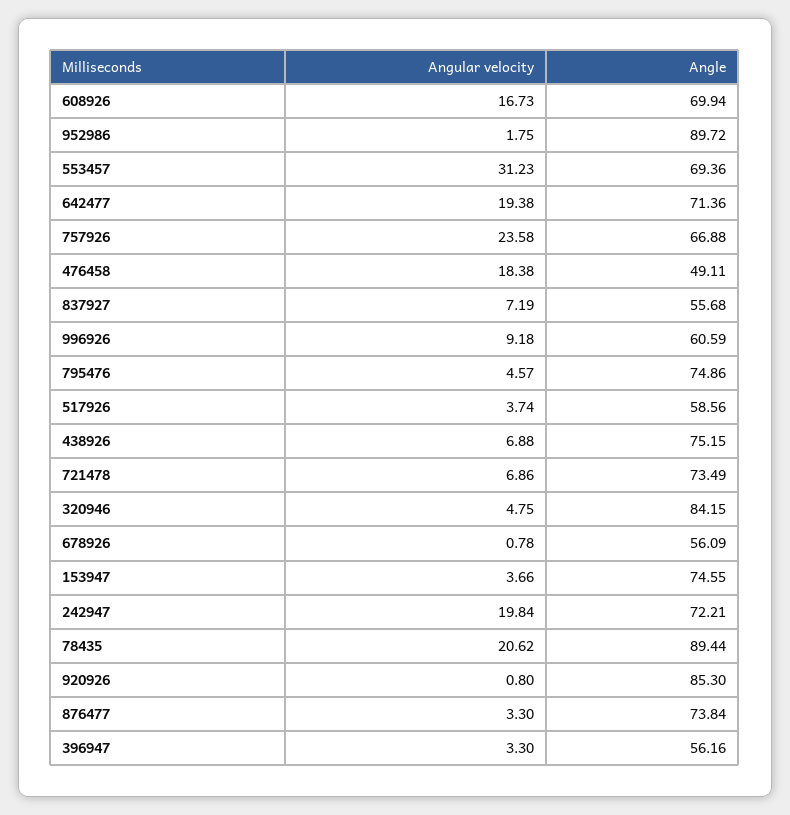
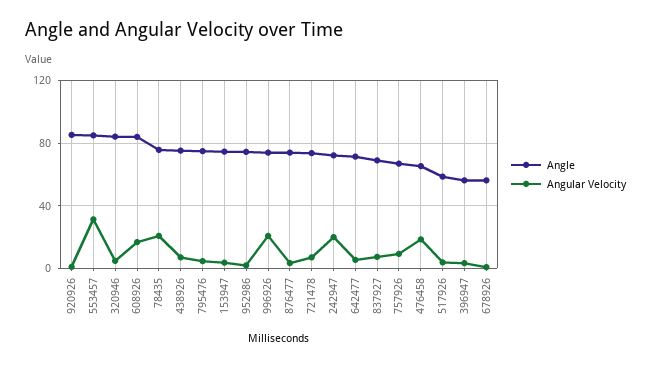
Angle, 608926: 69.94 -> 85
Angle, 952986: 89.72 -> 75
Angle, 553457: 69.36 -> 85
Angular velocity, 642477: 19.38 -> 5
Angular velocity, 757926: 23.58 -> 10
Angle, 476458: 49.11 -> 65
Angle, 837927: 55.68 -> 70
Angular velocity, 996926: 9.18 -> 20
Angle, 996926: 60.59 -> 75
Angle, 78435: 89.44 -> 75

